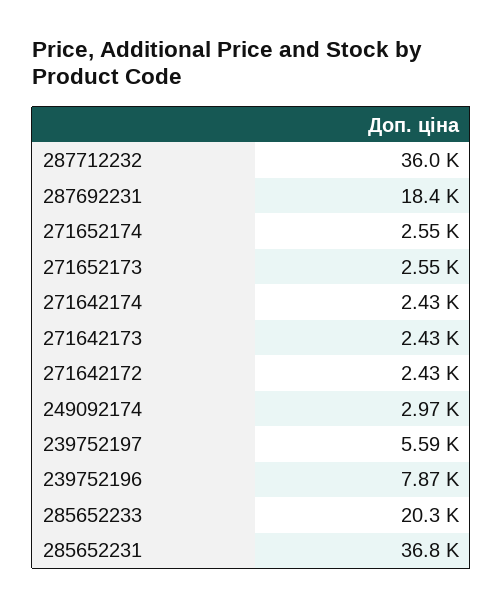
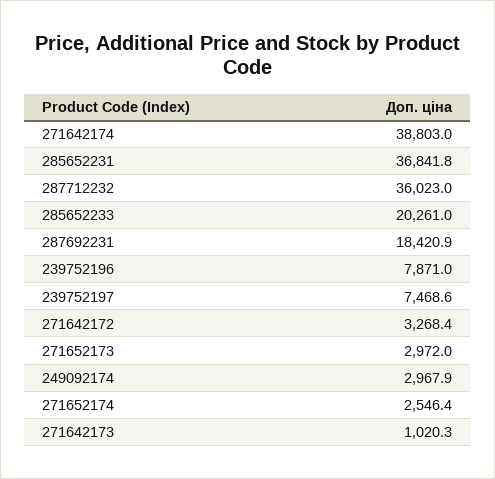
271652173: 2550 -> 2972
271642174: 2430 -> 38803
271642173: 2430 -> 1020.3
271642172: 2430 -> 3268.4
239752197: 5590 -> 7468.6

